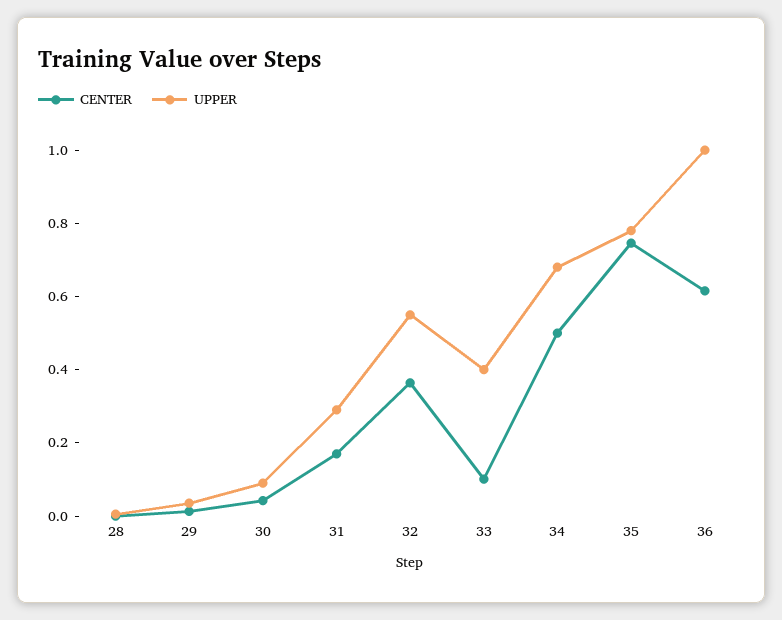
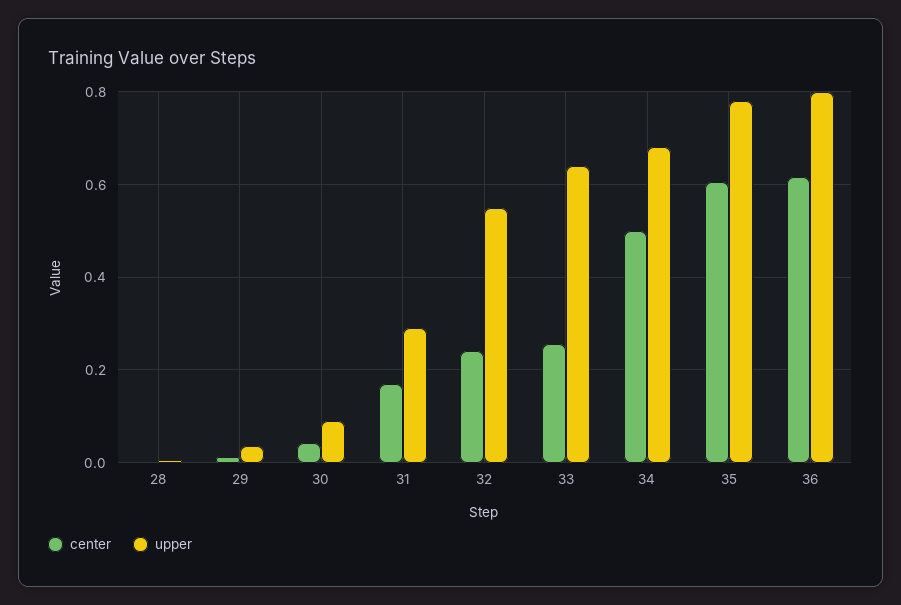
CENTER, 32: 0.35 -> 0.24
CENTER, 33: 0.1 -> 0.26
UPPER, 33: 0.4 -> 0.64
CENTER, 35: 0.75 -> 0.6
UPPER, 36: 1 -> 0.8

